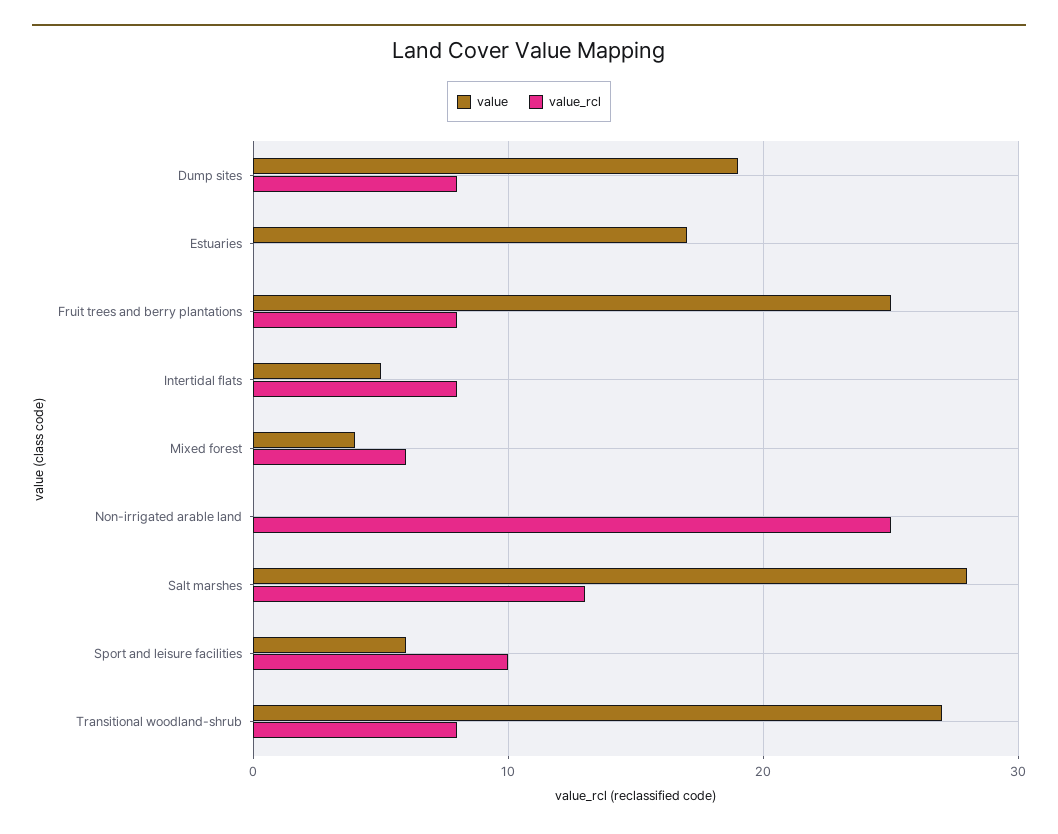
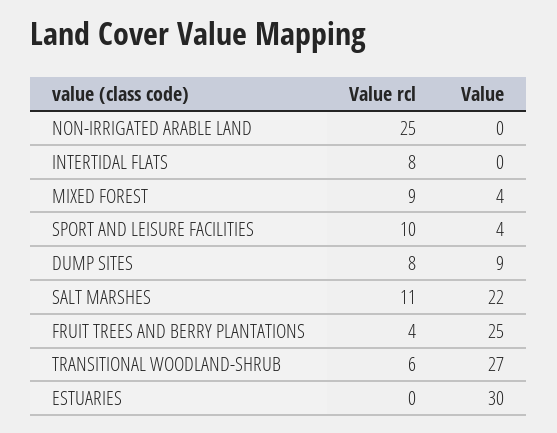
value, Dump sites: 19 -> 9
value, Estuaries: 17 -> 30
value_rcl, Fruit trees and berry plantations: 8 -> 4
value, Intertidal flats: 5 -> 0
value_rcl, Mixed forest: 6 -> 9
value, Salt marshes: 28 -> 22
value_rcl, Salt marshes: 13 -> 11
value, Sport and leisure facilities: 6 -> 4
value_rcl, Transitional woodland-shrub: 8 -> 6

